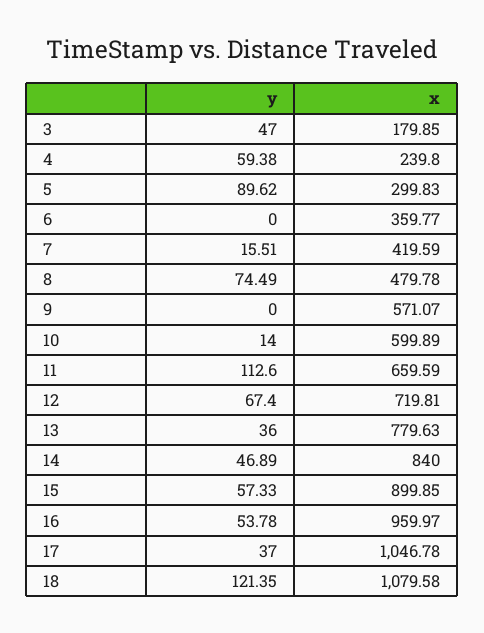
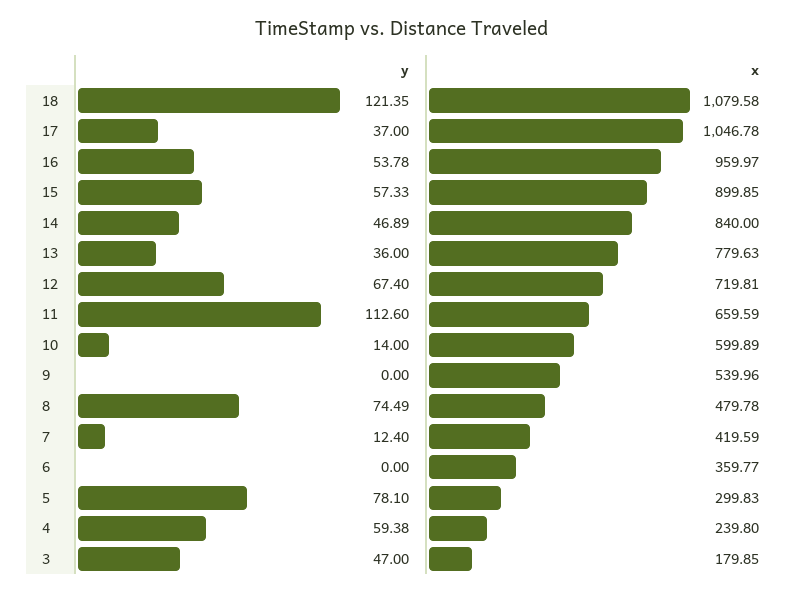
y, 5: 89.62 -> 78.1
y, 7: 15.51 -> 12.4
x, 9: 571.07 -> 539.96

